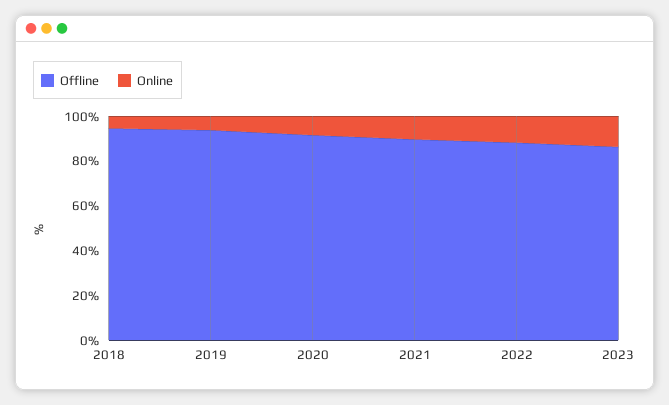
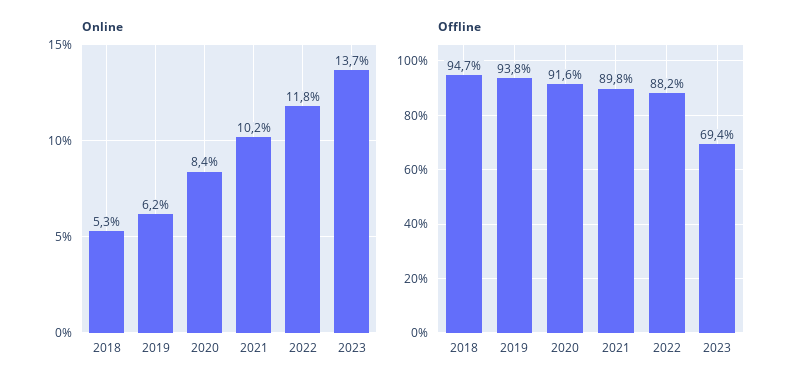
Offline, 2023: 85 -> 69.4

